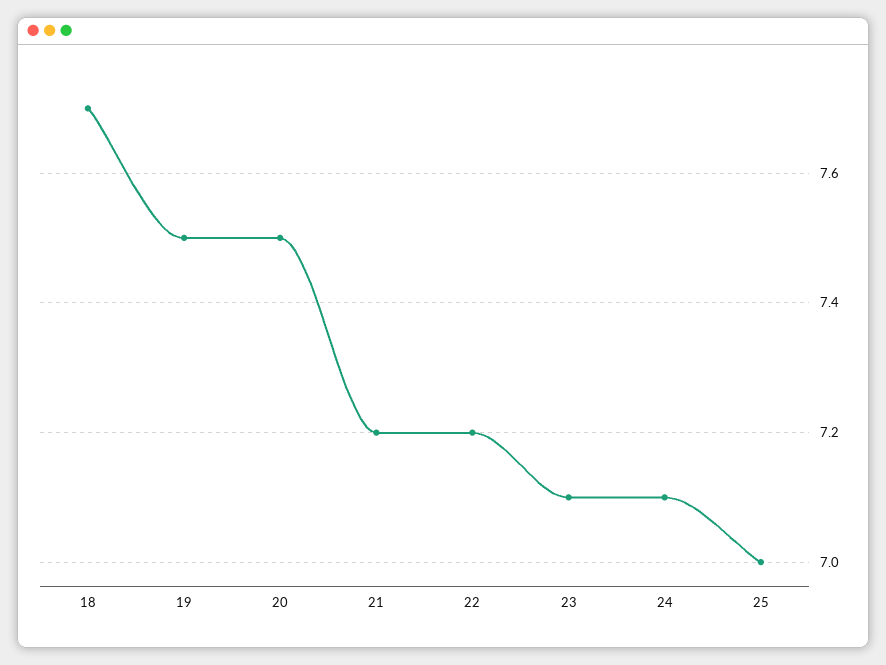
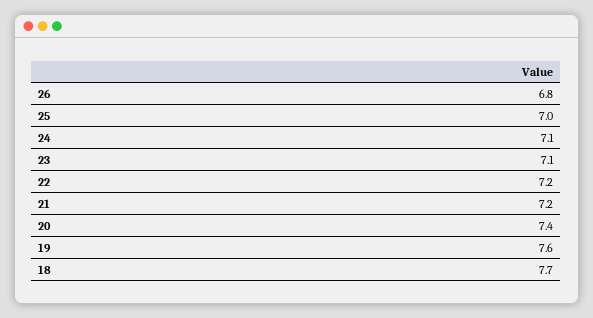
19: 7.5 -> 7.6
20: 7.5 -> 7.4
26: none -> 6.8

